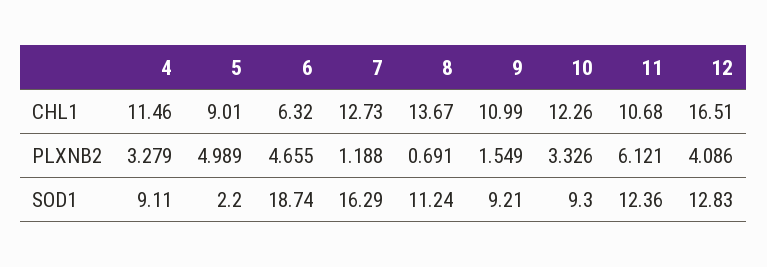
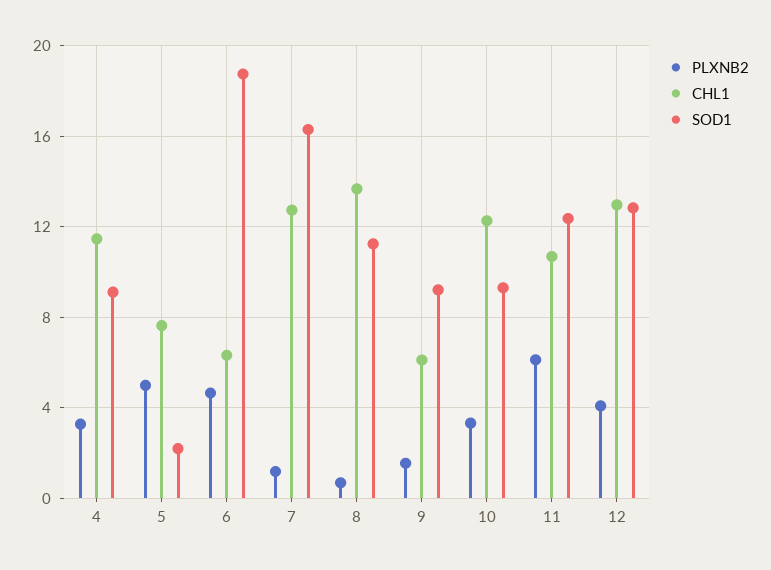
CHL1, 5: 9.01 -> 7.5
CHL1, 9: 10.99 -> 6
CHL1, 12: 16.51 -> 13

